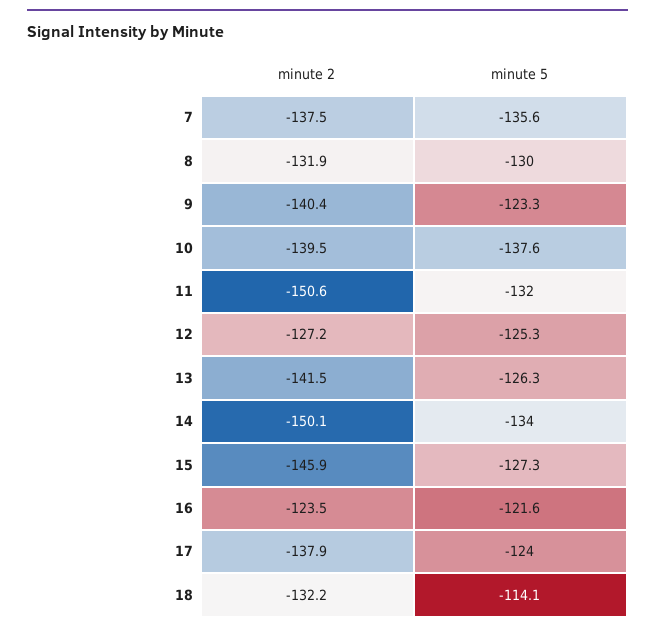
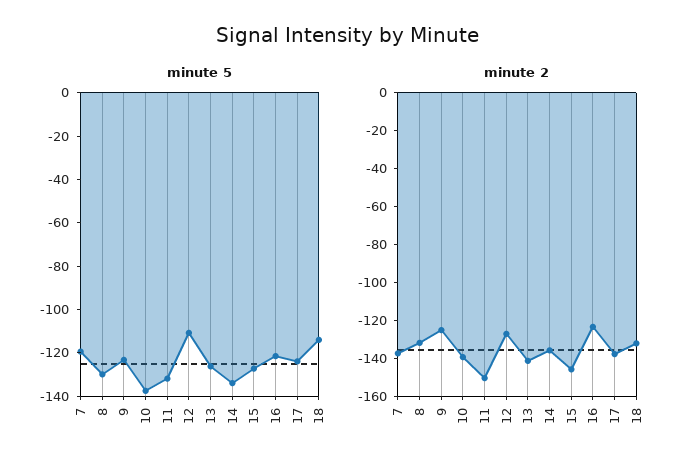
minute 5, 7: -135.6 -> -120
minute 2, 9: -140.4 -> -125
minute 5, 12: -125.3 -> -110
minute 2, 14: -150.1 -> -135

